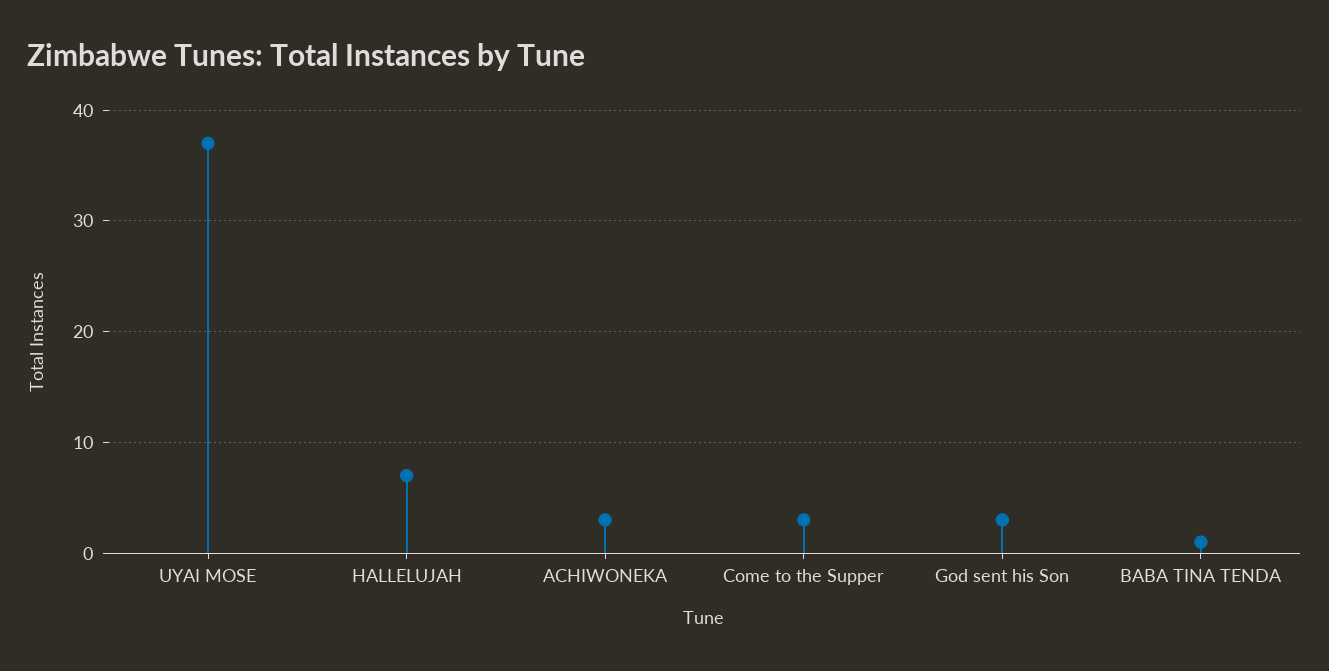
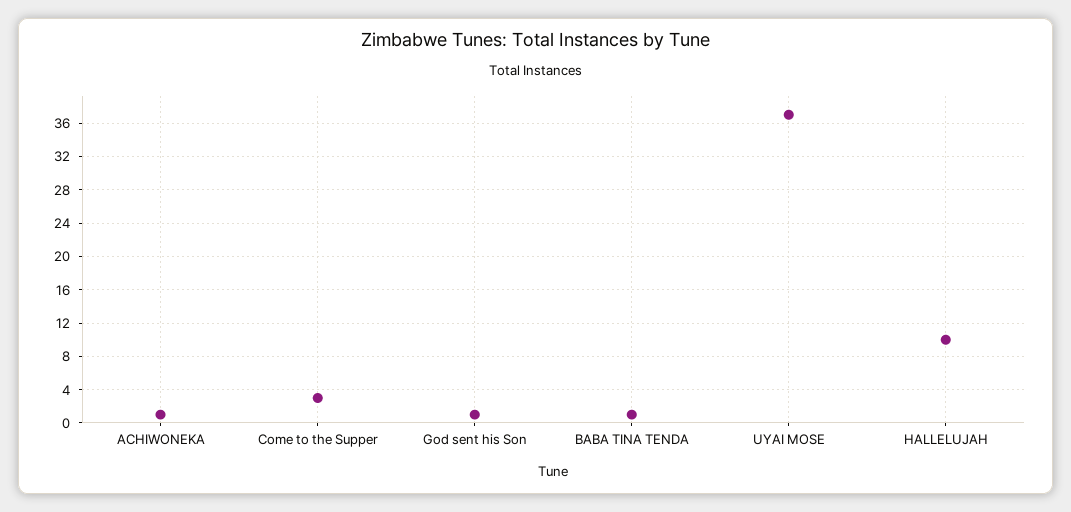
HALLELUJAH: 7 -> 10
ACHIWONEKA: 3 -> 1
God sent his Son: 3 -> 1

